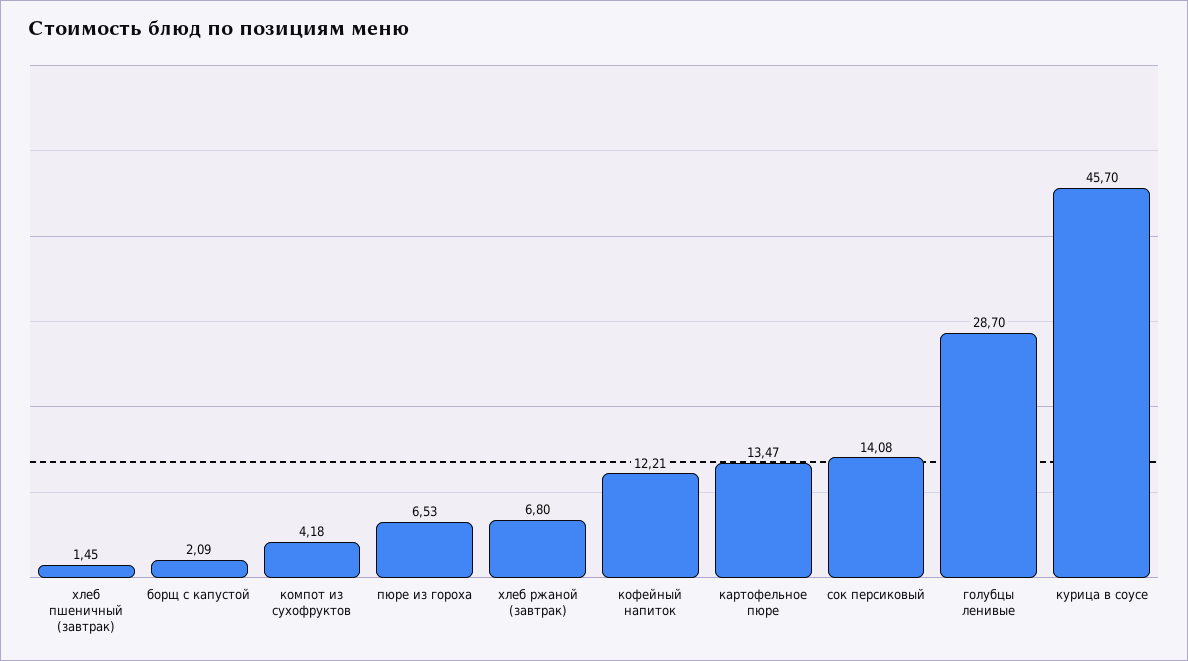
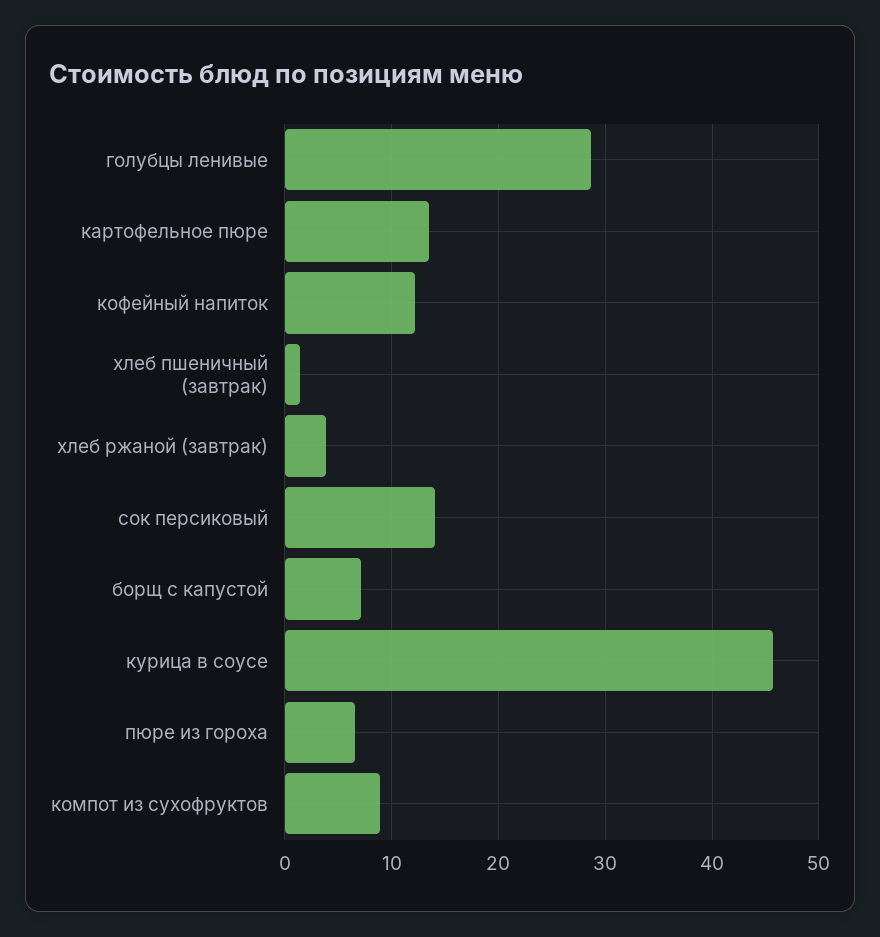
борщ с капустой: 2.09 -> 7
компот из сухофруктов: 4.18 -> 9
хлеб ржаной (завтрак): 6.8 -> 4

